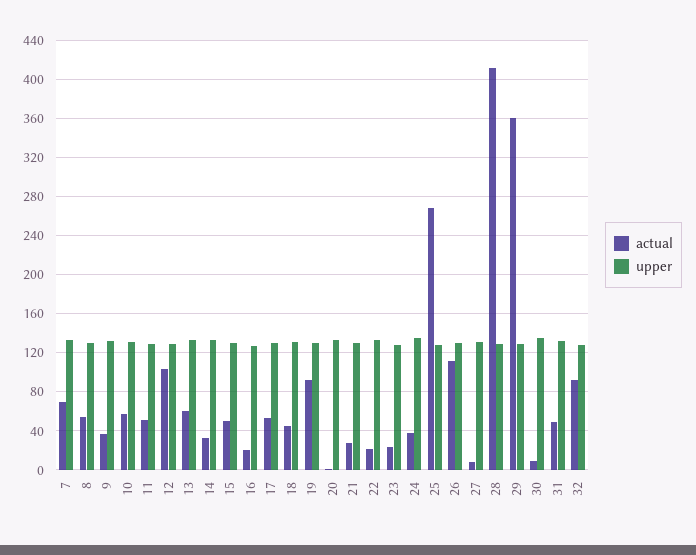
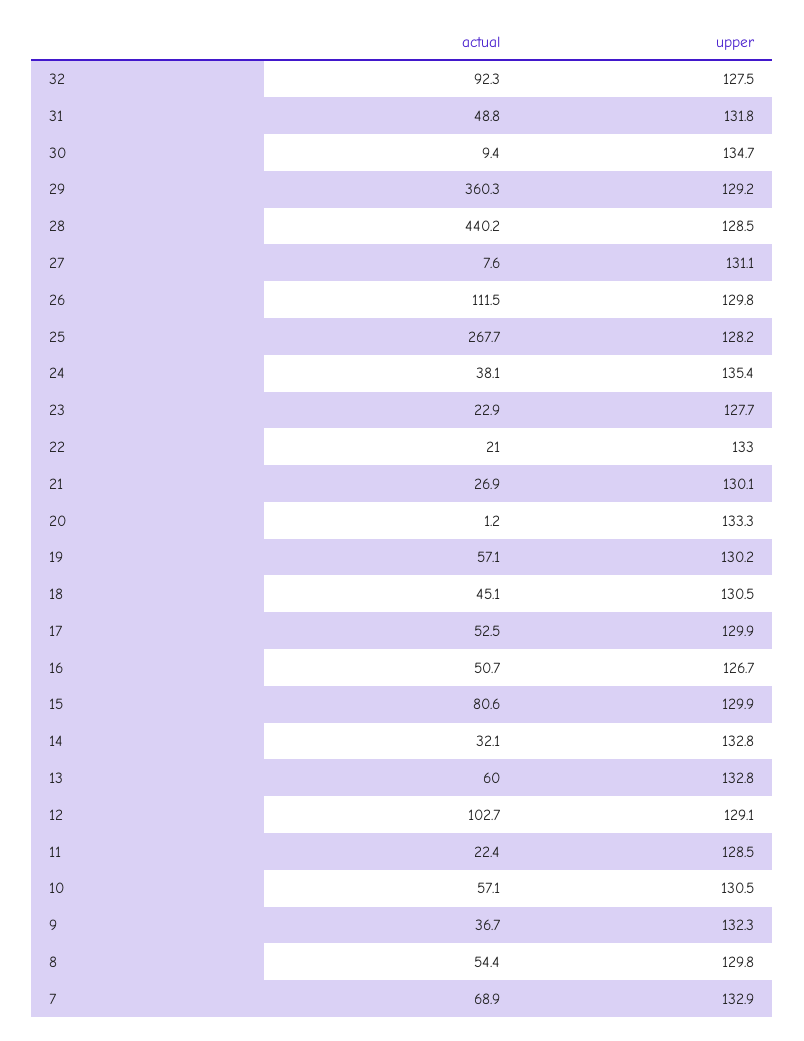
actual, 11: 50 -> 22.4
actual, 15: 50 -> 80.6
actual, 16: 20 -> 50.7
actual, 19: 90 -> 57.1
actual, 28: 410 -> 440.2

